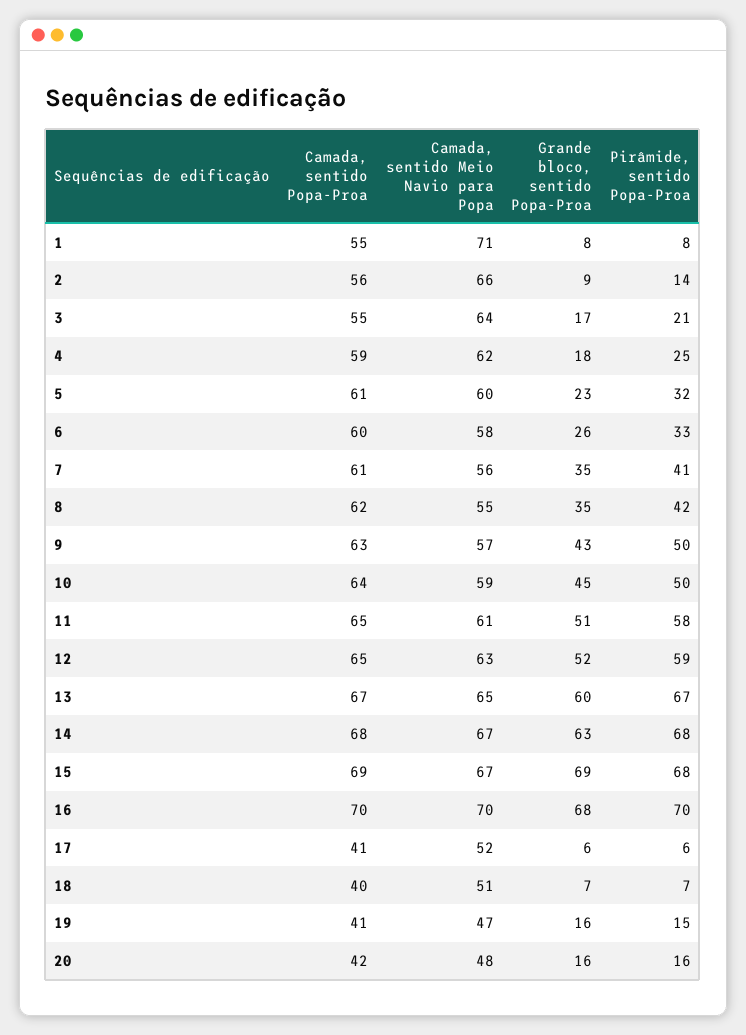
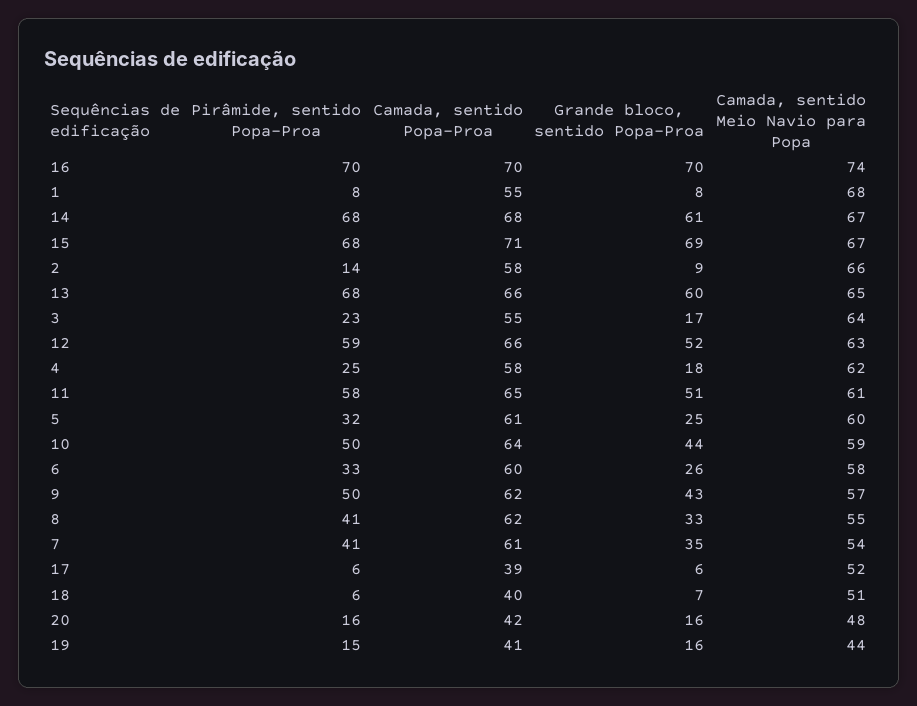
Camada, sentido Meio Navio para Popa, 1: 71 -> 68
Camada, sentido Popa-Proa, 2: 56 -> 58
Pirâmide, sentido Popa-Proa, 3: 21 -> 23
Camada, sentido Popa-Proa, 4: 59 -> 58
Grande bloco, sentido Popa-Proa, 5: 23 -> 25
Camada, sentido Meio Navio para Popa, 7: 56 -> 54
Grande bloco, sentido Popa-Proa, 8: 35 -> 33
Pirâmide, sentido Popa-Proa, 8: 42 -> 41
Camada, sentido Popa-Proa, 9: 63 -> 62
Grande bloco, sentido Popa-Proa, 10: 45 -> 44
Camada, sentido Popa-Proa, 12: 65 -> 66
Camada, sentido Popa-Proa, 13: 67 -> 66
Pirâmide, sentido Popa-Proa, 13: 67 -> 68
Grande bloco, sentido Popa-Proa, 14: 63 -> 61
Camada, sentido Popa-Proa, 15: 69 -> 71
Camada, sentido Meio Navio para Popa, 16: 70 -> 74
Grande bloco, sentido Popa-Proa, 16: 68 -> 70
Camada, sentido Popa-Proa, 17: 41 -> 39
Pirâmide, sentido Popa-Proa, 18: 7 -> 6
Camada, sentido Meio Navio para Popa, 19: 47 -> 44

